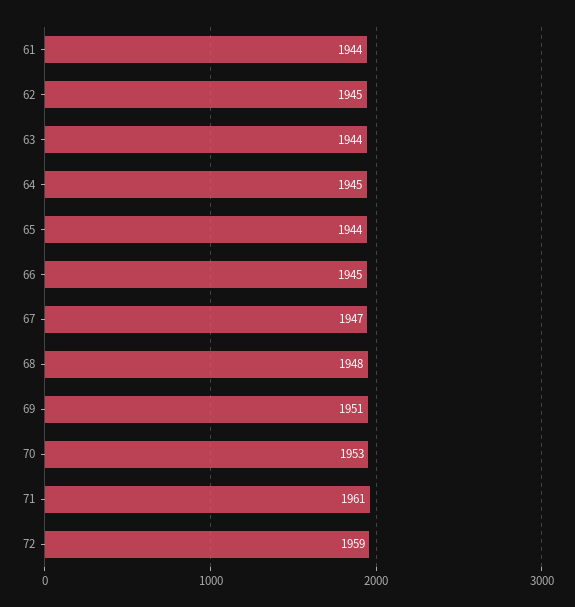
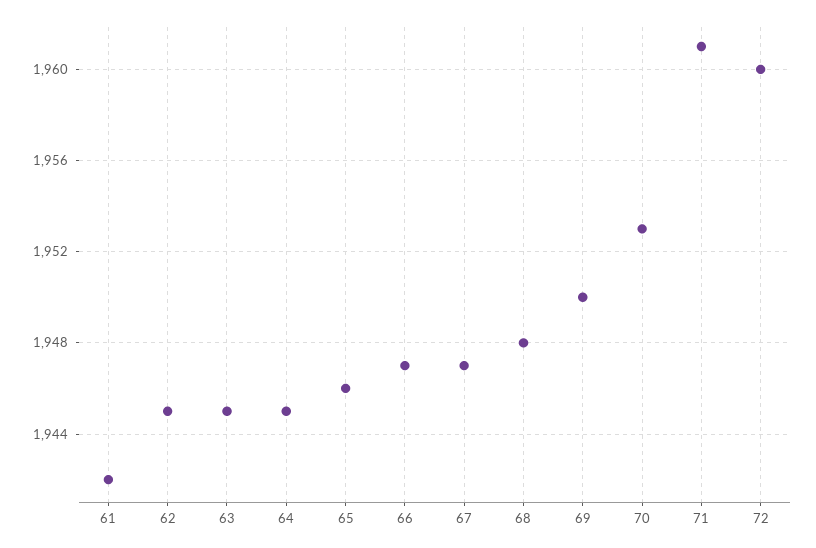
61: 1944 -> 1942
63: 1944 -> 1945
65: 1944 -> 1946
66: 1945 -> 1947
69: 1951 -> 1950
72: 1959 -> 1960

